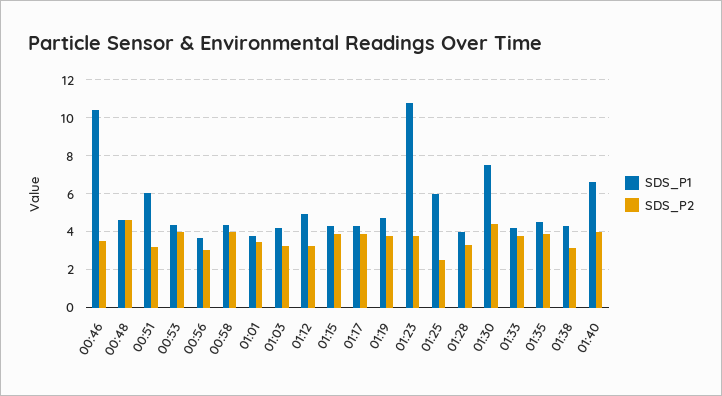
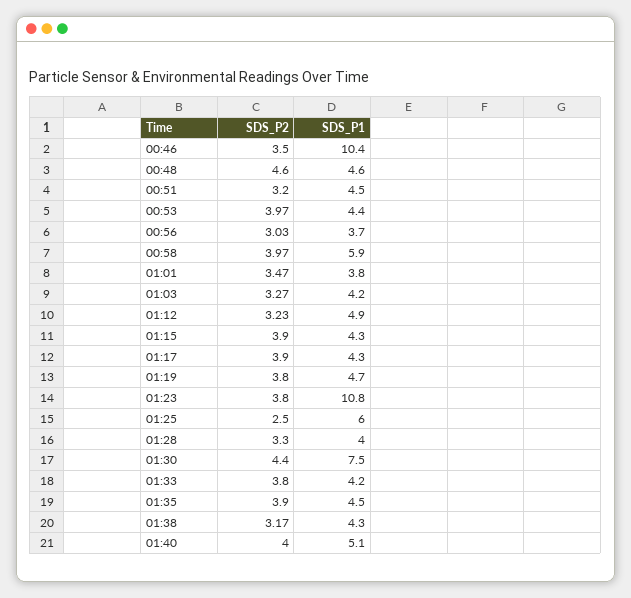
SDS_P1, 00:51: 6 -> 4.5
SDS_P1, 00:58: 4.5 -> 5.9
SDS_P1, 01:40: 6.5 -> 5.1

